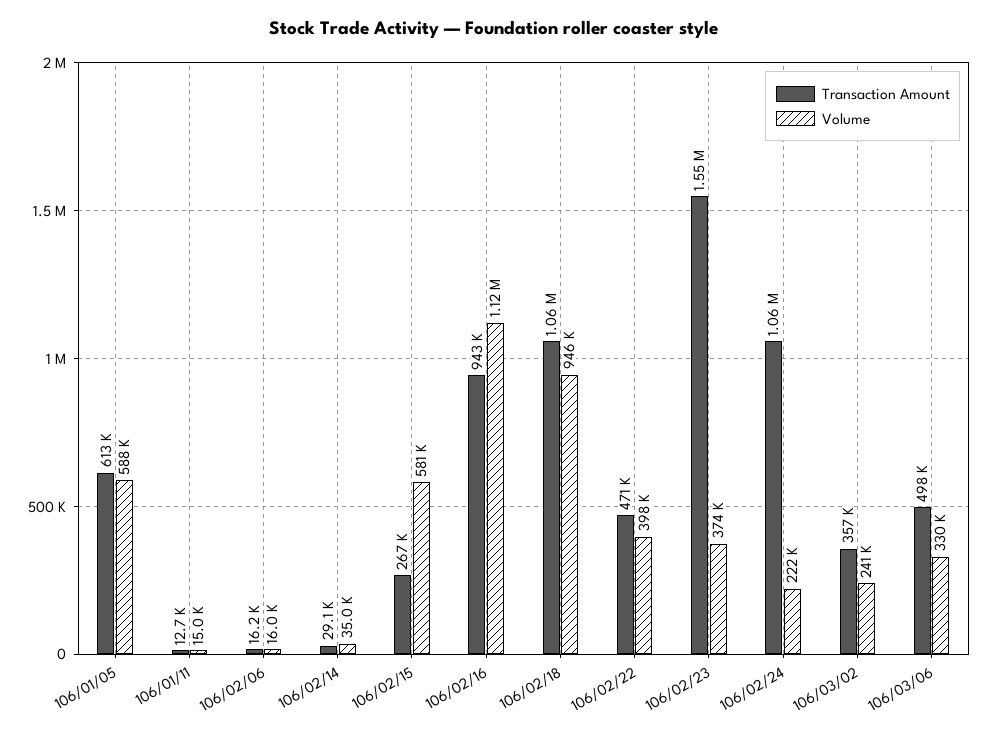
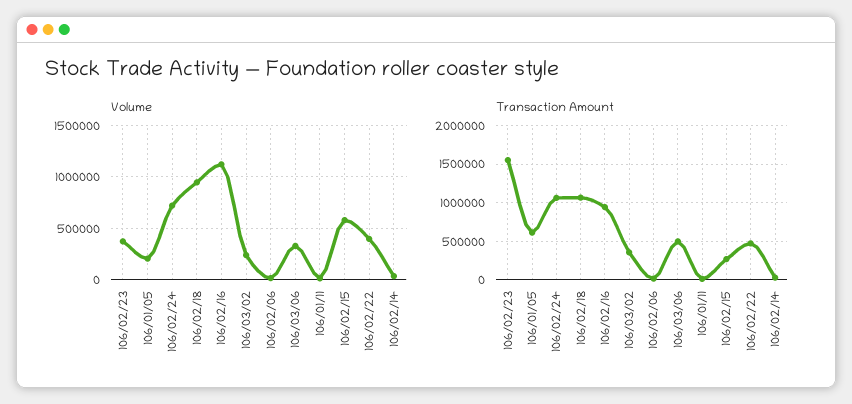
Volume, 106/01/05: 588000 -> 200000
Volume, 106/02/24: 222000 -> 700000

